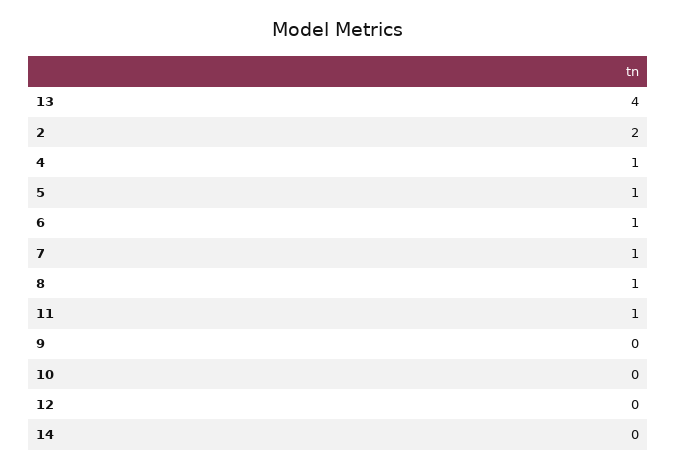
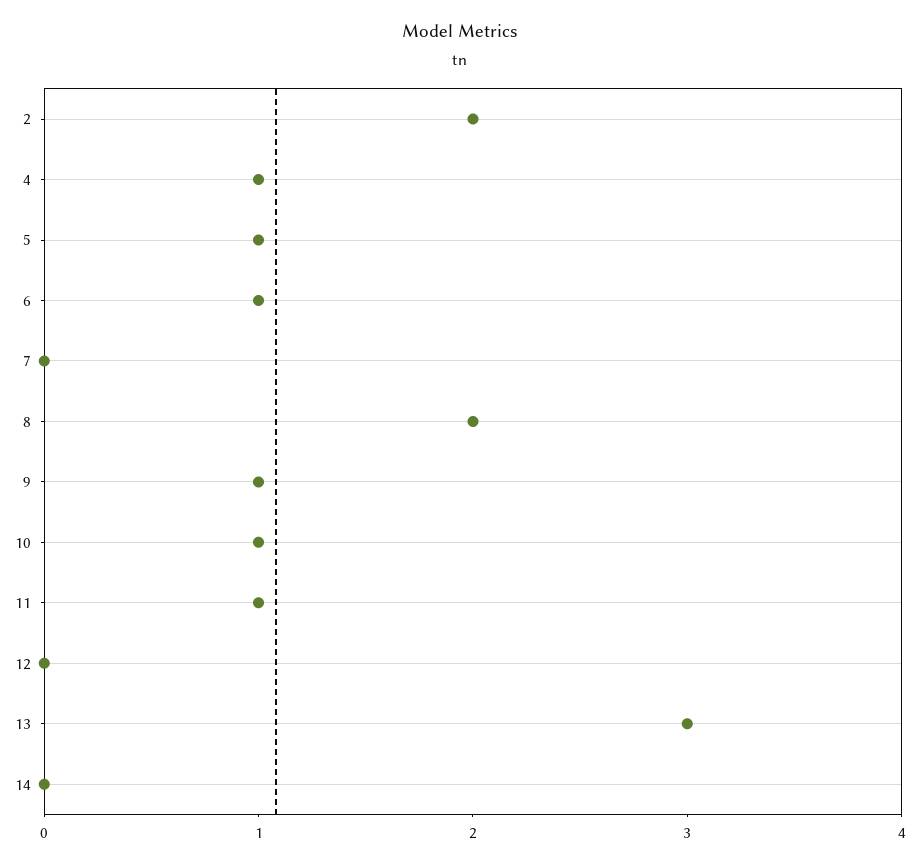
13: 4 -> 3
7: 1 -> 0
8: 1 -> 2
9: 0 -> 1
10: 0 -> 1

